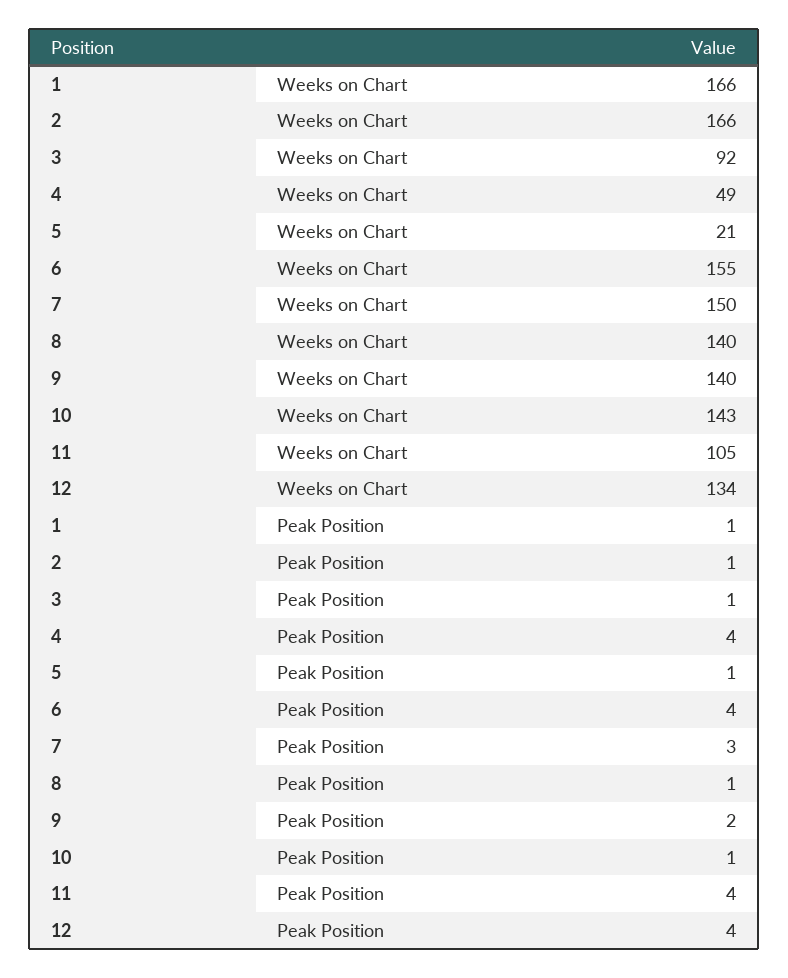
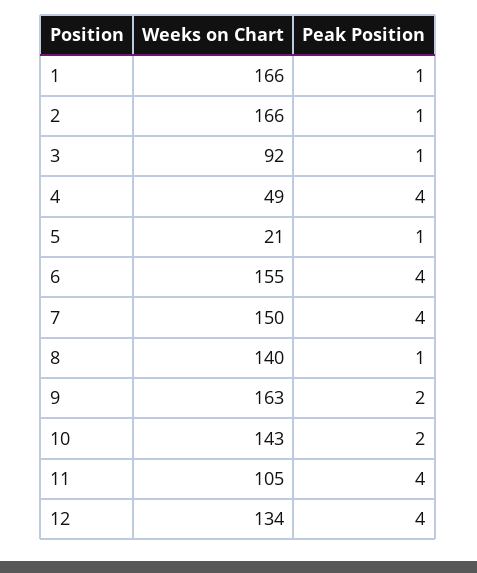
9, Weeks on Chart: 140 -> 163
7, Peak Position: 3 -> 4
10, Peak Position: 1 -> 2

